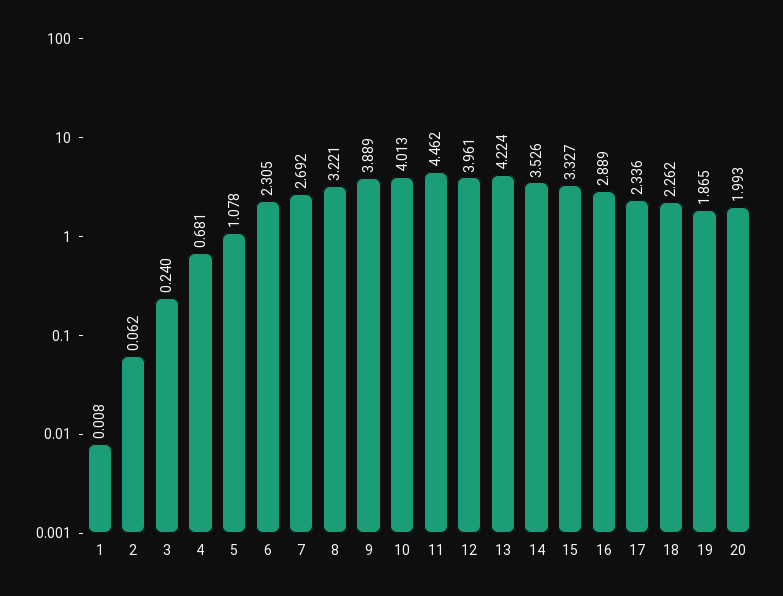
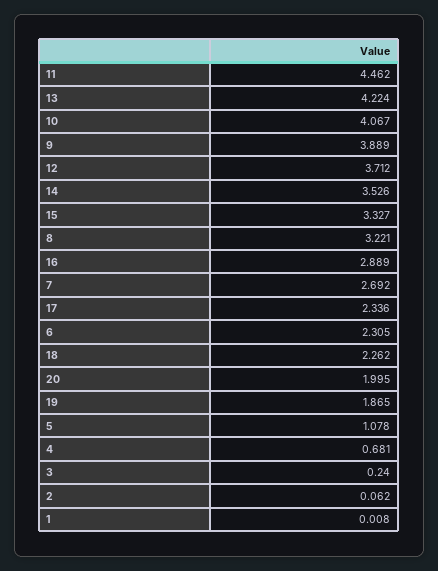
10: 4.013 -> 4.067
12: 3.961 -> 3.712
20: 1.993 -> 1.995

